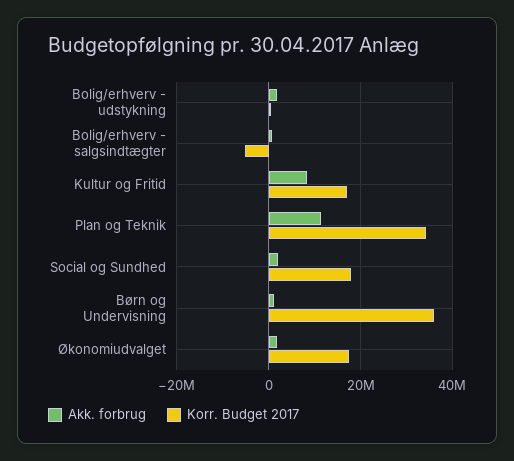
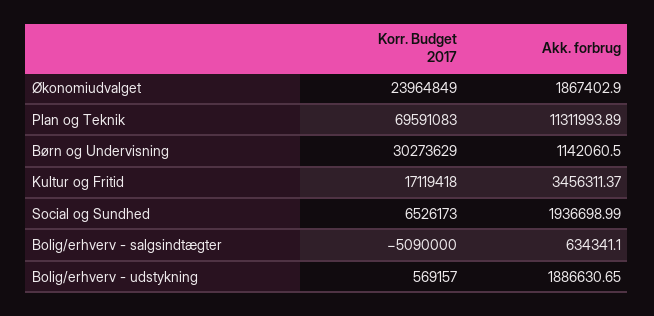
Akk. forbrug, Kultur og Fritid: 8000000 -> 3456311.37
Korr. Budget 2017, Plan og Teknik: 34000000 -> 69591083
Korr. Budget 2017, Social og Sundhed: 18000000 -> 6526173
Korr. Budget 2017, Børn og Undervisning: 36000000 -> 30273629
Korr. Budget 2017, Økonomiudvalget: 18000000 -> 23964849

